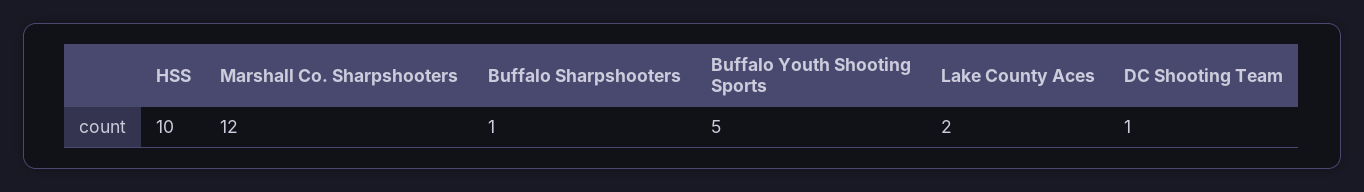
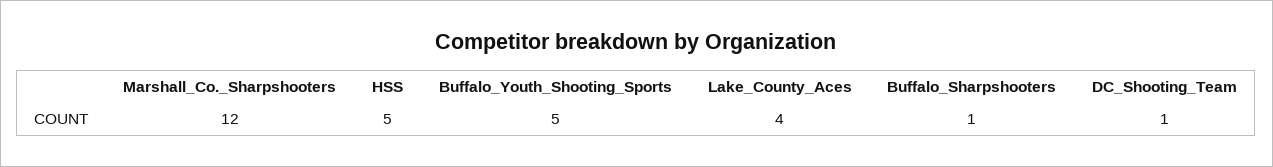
HSS: 10 -> 5
Lake County Aces: 2 -> 4

